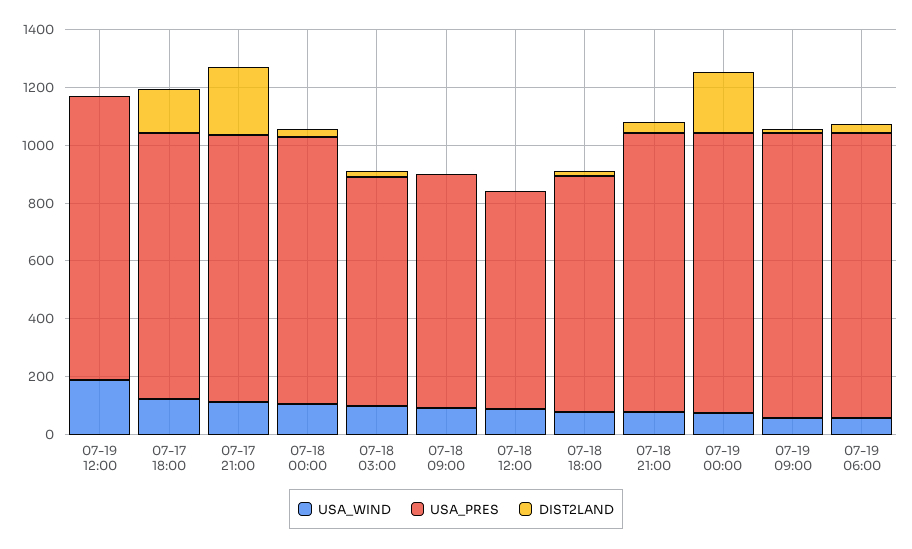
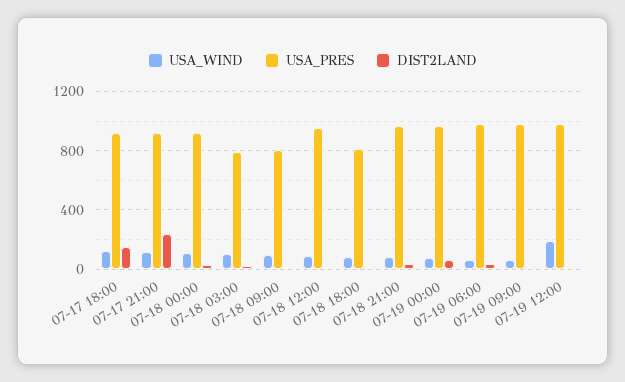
USA_PRES, 07-18 12:00: 750 -> 950
DIST2LAND, 07-19 00:00: 200 -> 50

